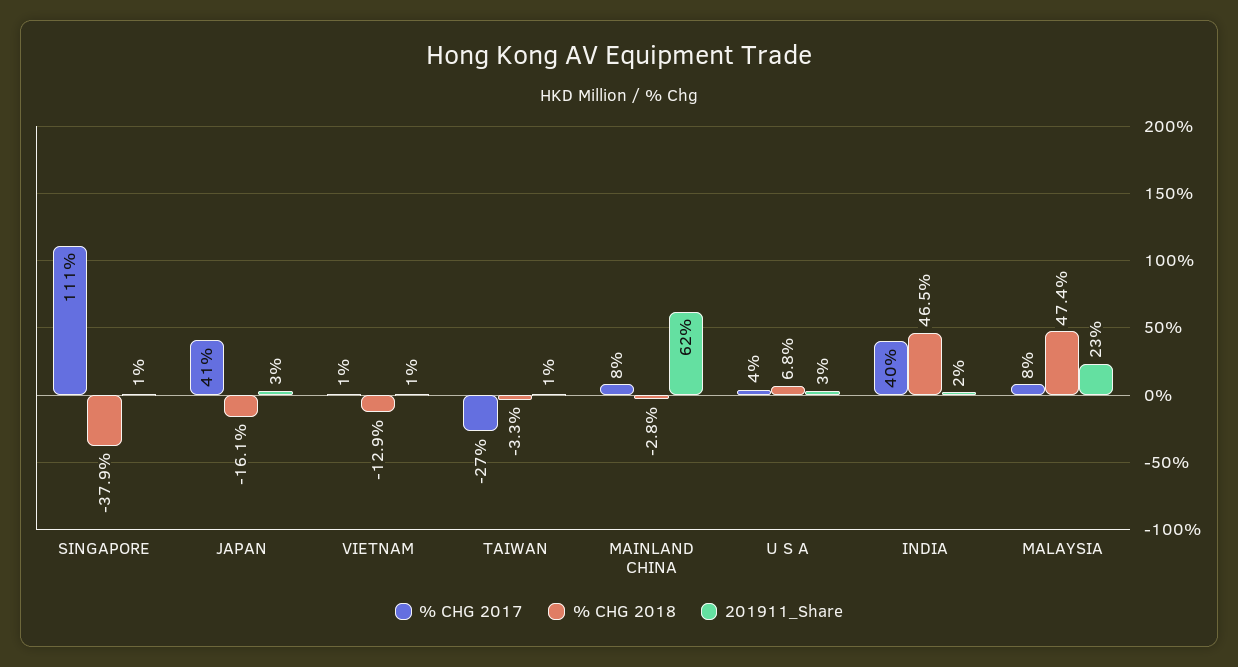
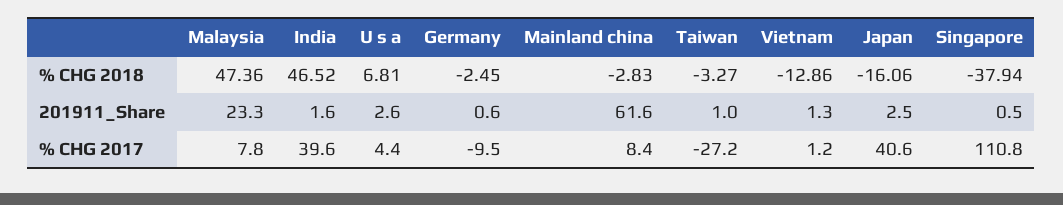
% CHG 2018, Germany: none -> -2.45
201911_Share, Germany: none -> 0.6
% CHG 2017, Germany: none -> -9.5

